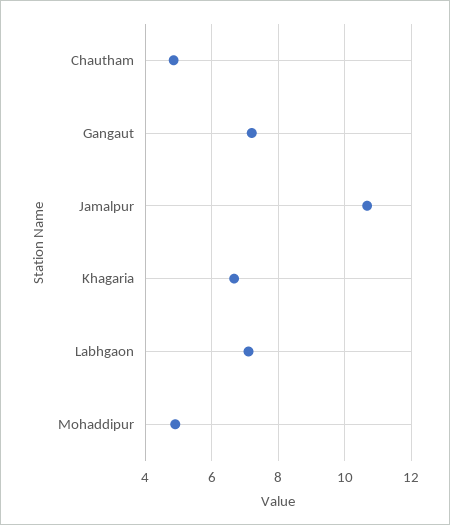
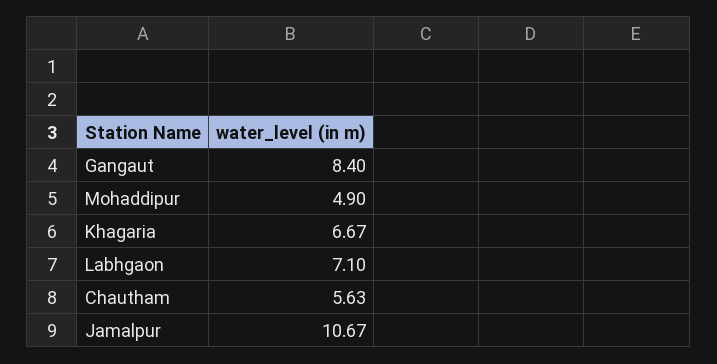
Chautham: 4.8 -> 5.63
Gangaut: 7.2 -> 8.4

